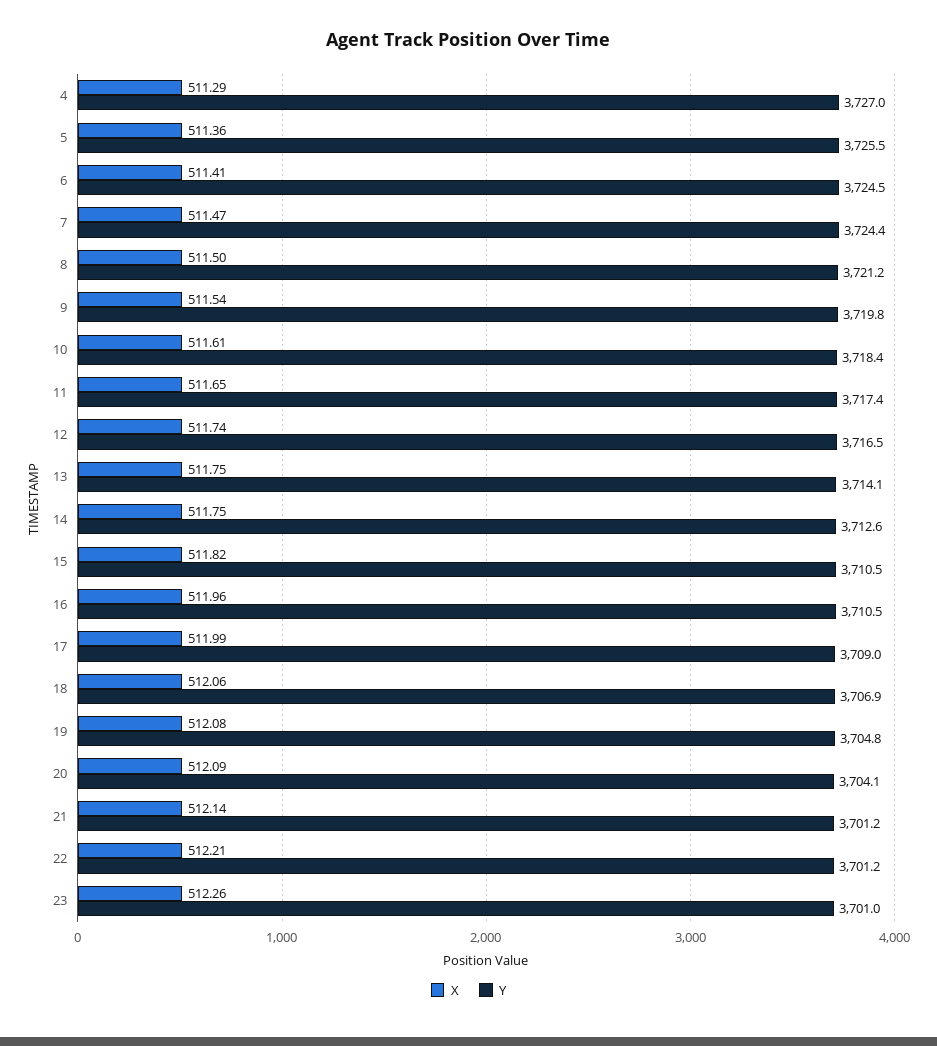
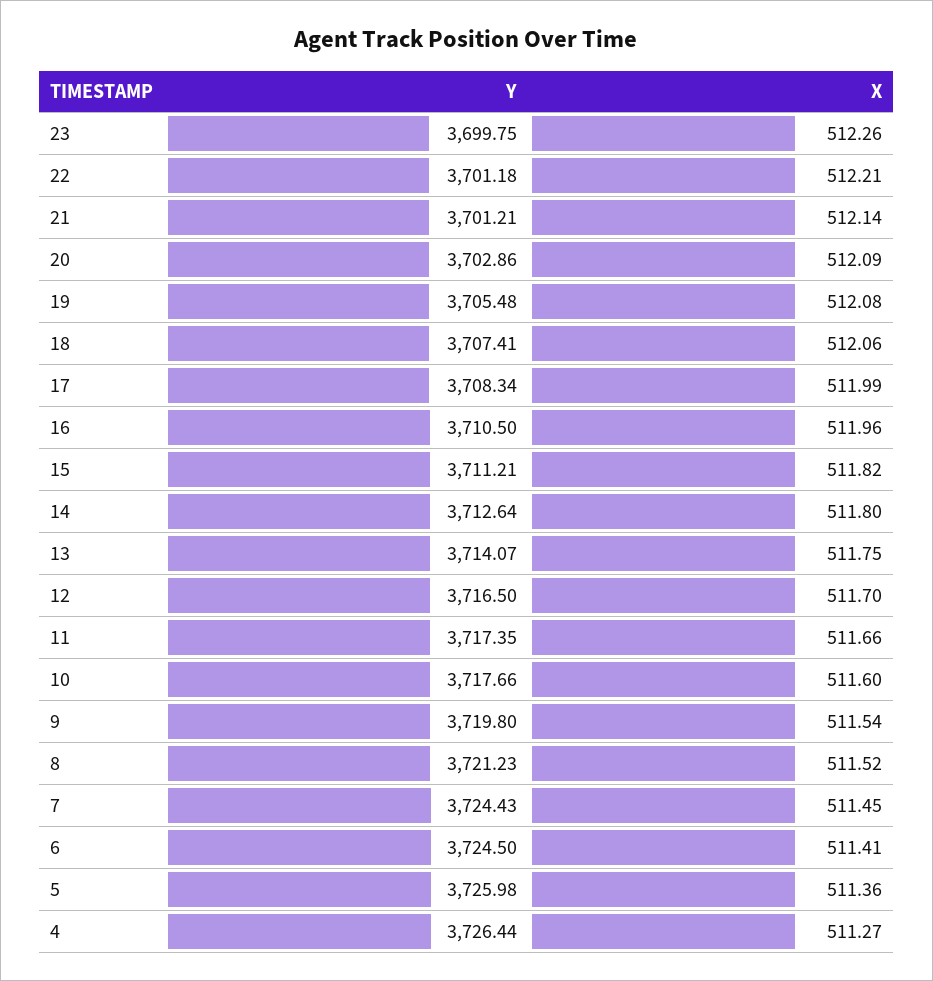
X, 4: 511.29 -> 511.27
Y, 4: 3727 -> 3726.44
Y, 5: 3725.5 -> 3725.98
X, 7: 511.47 -> 511.45
X, 8: 511.5 -> 511.52
X, 10: 511.61 -> 511.6
Y, 10: 3718.4 -> 3717.66
X, 11: 511.65 -> 511.66
X, 12: 511.74 -> 511.7
X, 14: 511.75 -> 511.8
Y, 15: 3710.5 -> 3711.21
Y, 17: 3709 -> 3708.34
Y, 18: 3706.9 -> 3707.41
Y, 19: 3704.8 -> 3705.48
Y, 20: 3704.1 -> 3702.86
Y, 23: 3701 -> 3699.75

